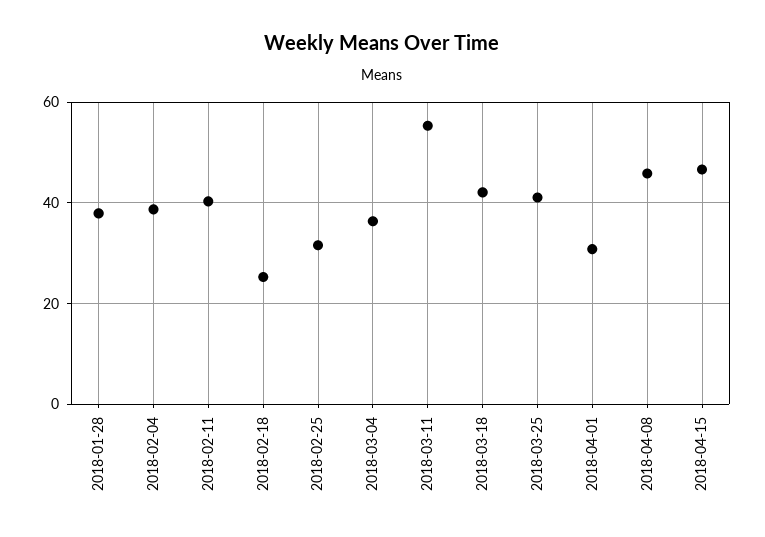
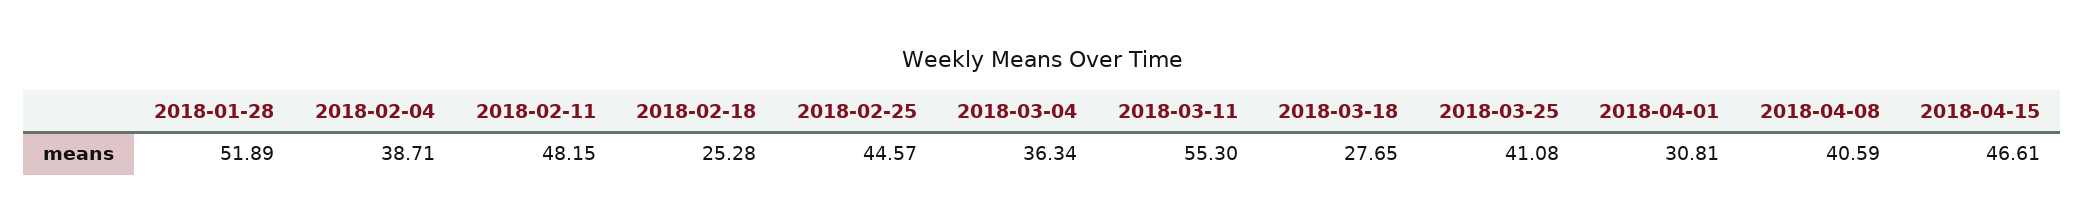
2018-01-28: 38 -> 51.89
2018-02-11: 40 -> 48.15
2018-02-25: 32 -> 44.57
2018-03-18: 42 -> 27.65
2018-04-08: 46 -> 40.59

